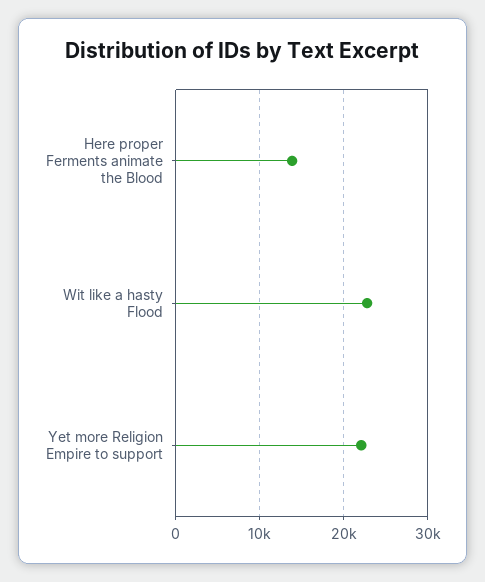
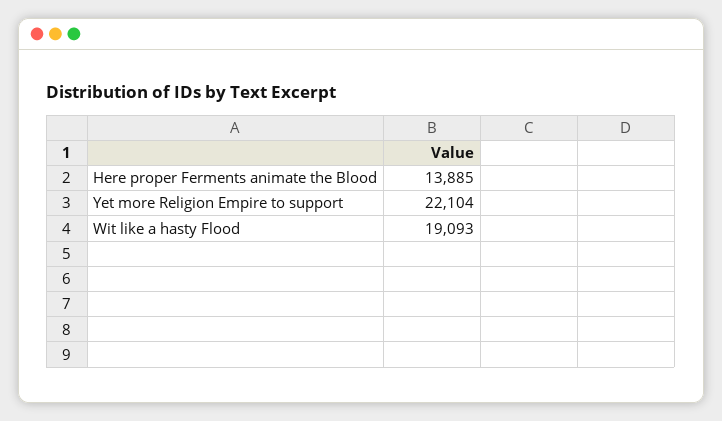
Wit like a hasty Flood: 23000 -> 19093

